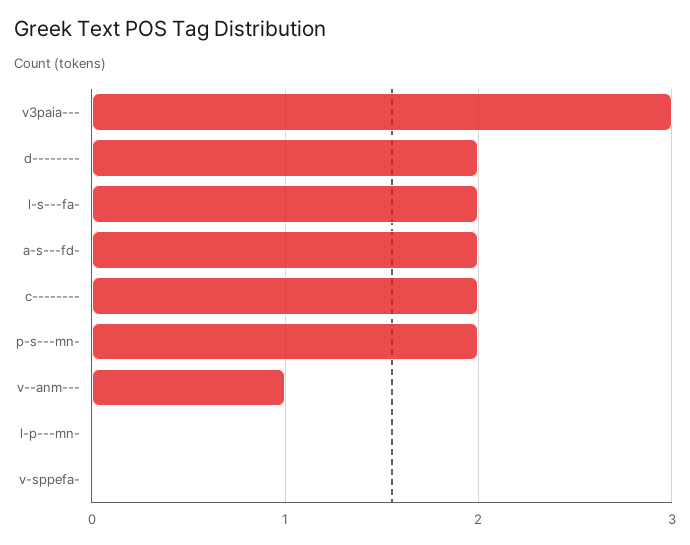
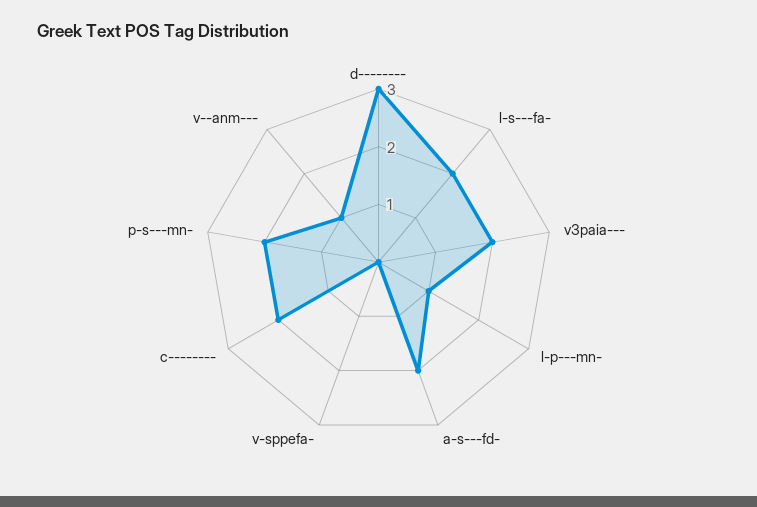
v3paia---: 3 -> 2
d--------: 2 -> 3
l-p---mn-: 0 -> 1

